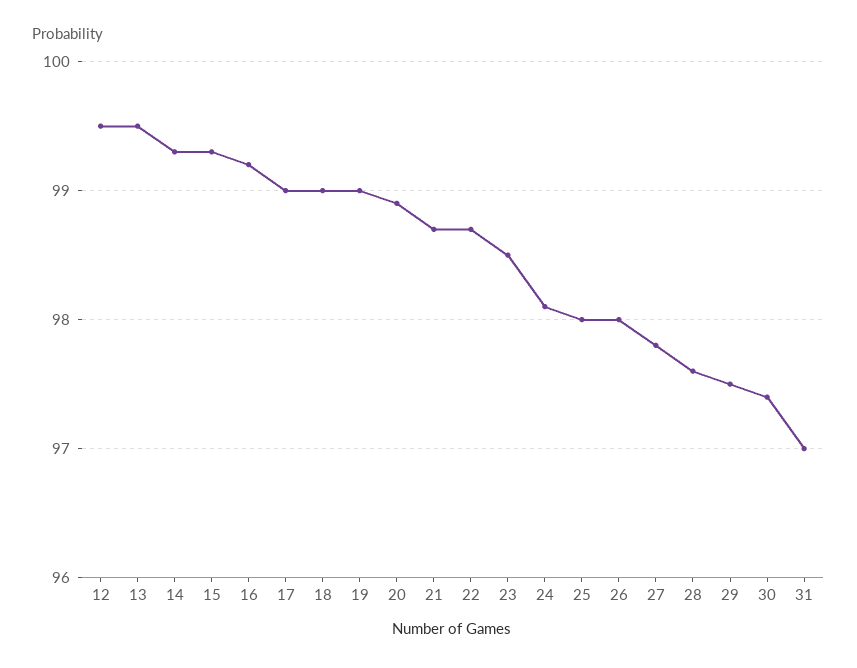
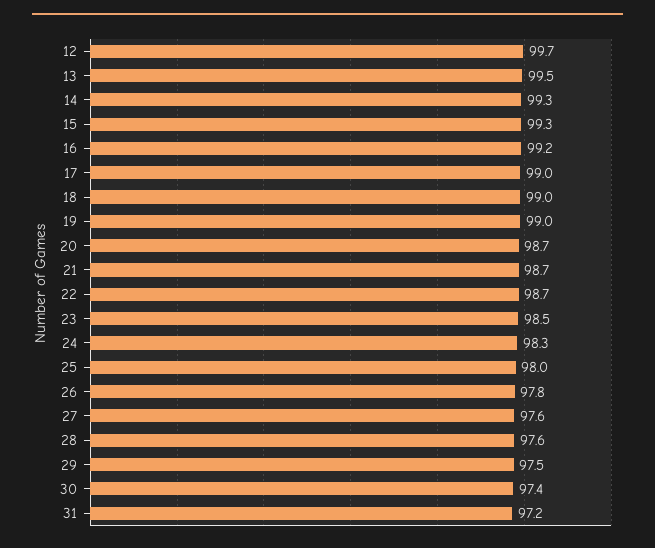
12: 99.5 -> 99.7
20: 98.9 -> 98.7
24: 98.1 -> 98.3
26: 98 -> 97.8
27: 97.8 -> 97.6
31: 97 -> 97.2

